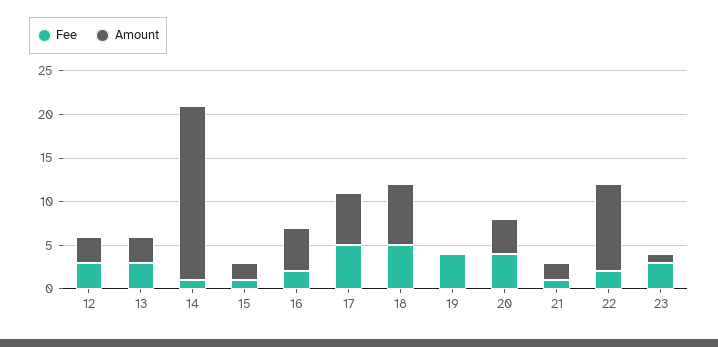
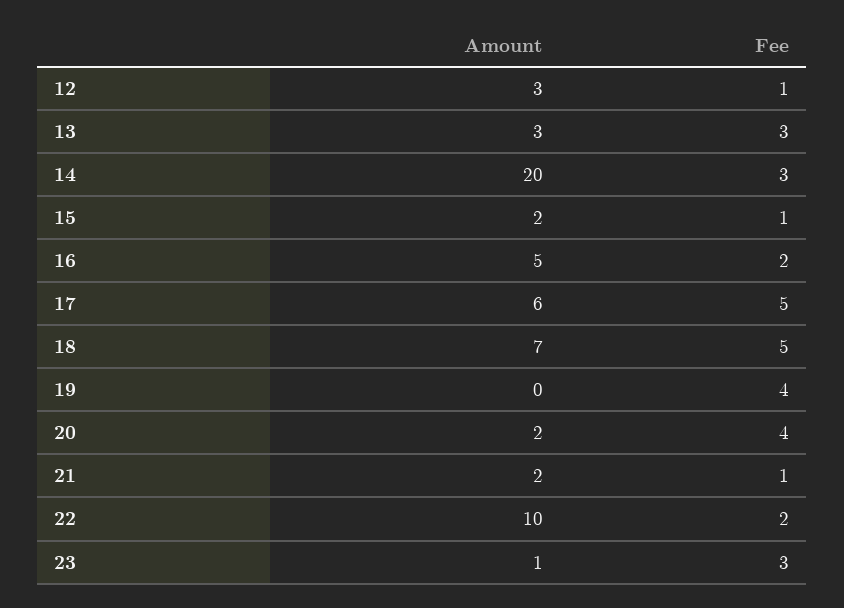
Fee, 12: 3 -> 1
Fee, 14: 1 -> 3
Amount, 20: 4 -> 2

